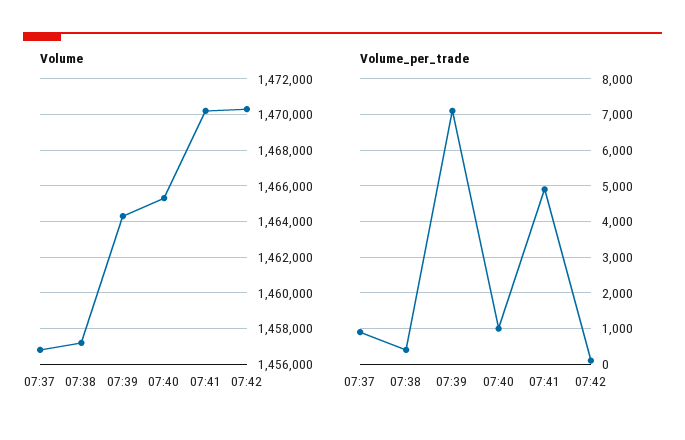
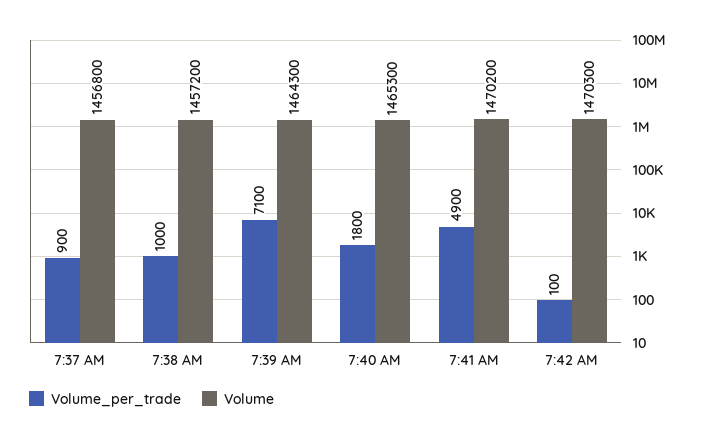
Volume_per_trade, 07:38: 400 -> 1000
Volume_per_trade, 07:40: 1000 -> 1800

